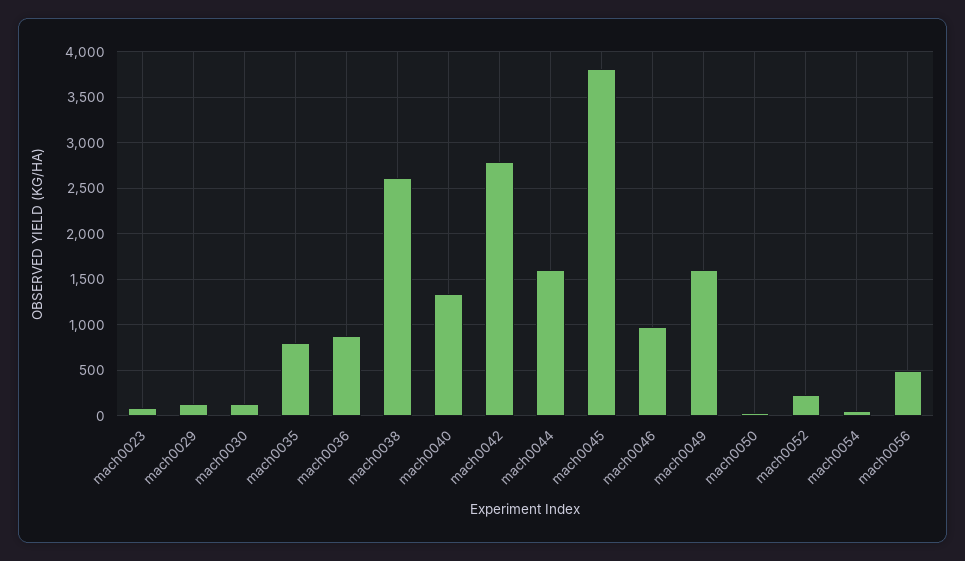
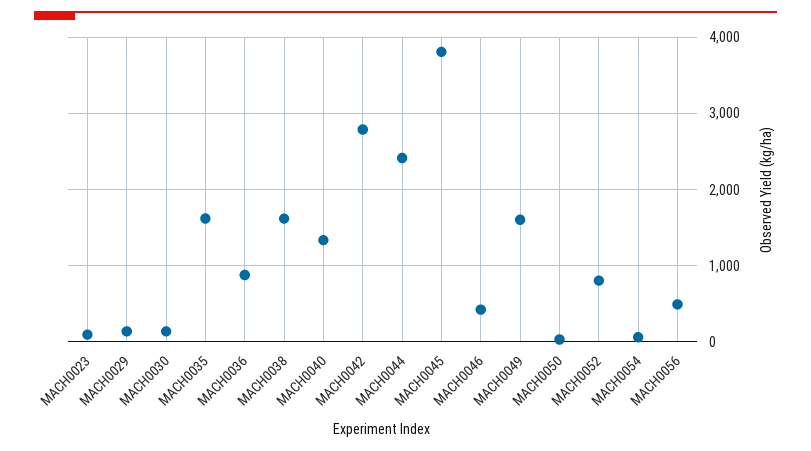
mach0035: 800 -> 1600
mach0038: 2600 -> 1600
mach0044: 1600 -> 2400
mach0046: 1000 -> 400
mach0052: 200 -> 800

